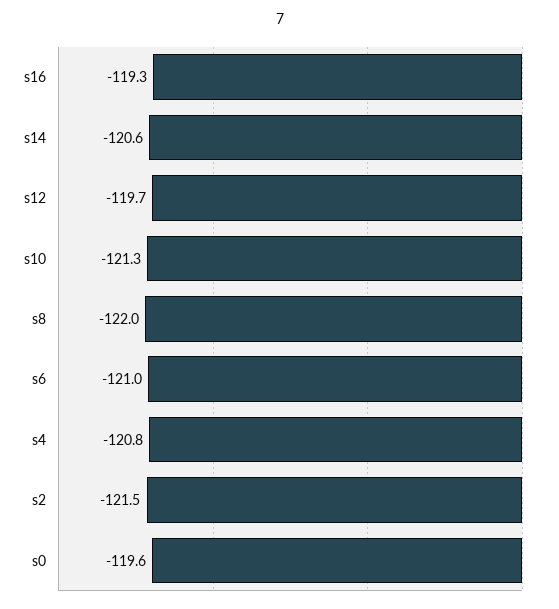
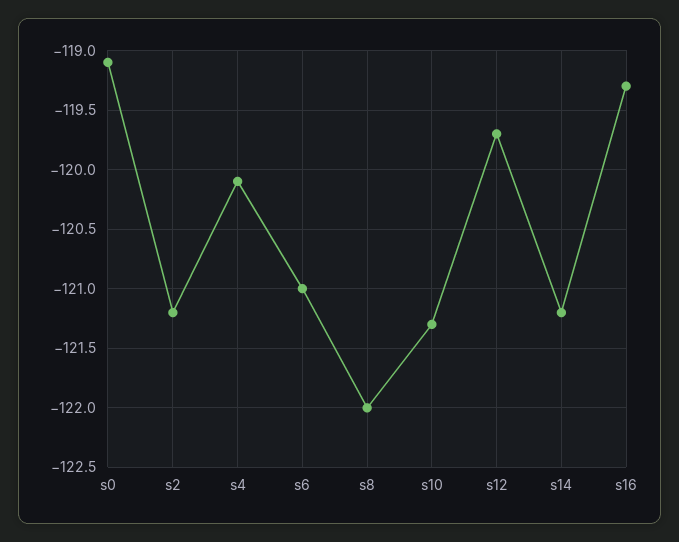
s14: -120.6 -> -121.2
s4: -120.8 -> -120.1
s2: -121.5 -> -121.2
s0: -119.6 -> -119.1

